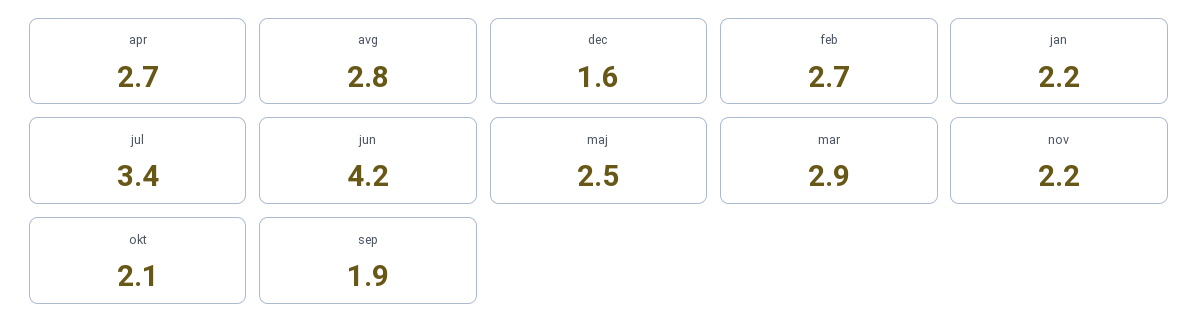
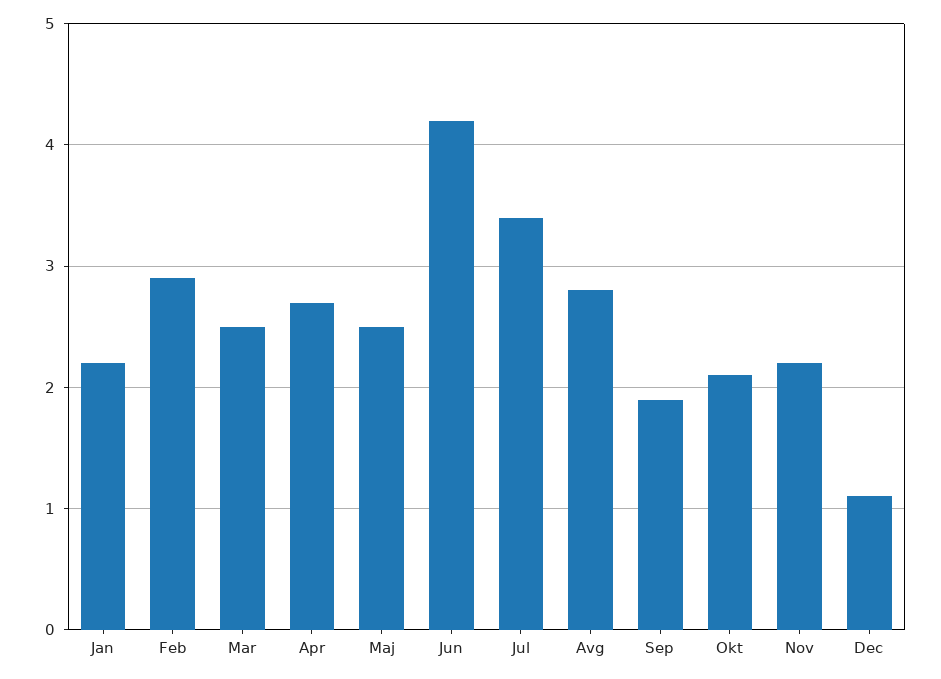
dec: 1.6 -> 1.1
feb: 2.7 -> 2.9
mar: 2.9 -> 2.5

